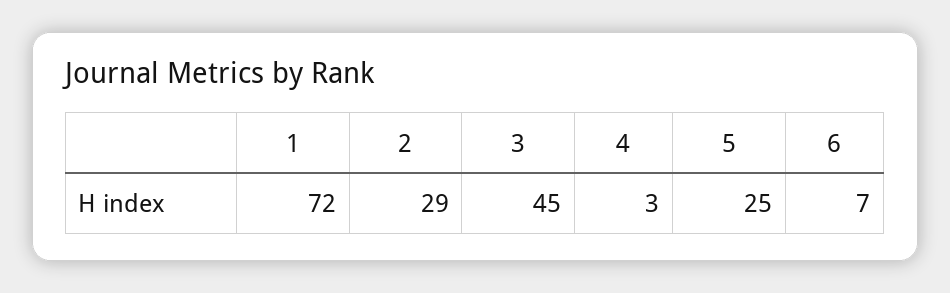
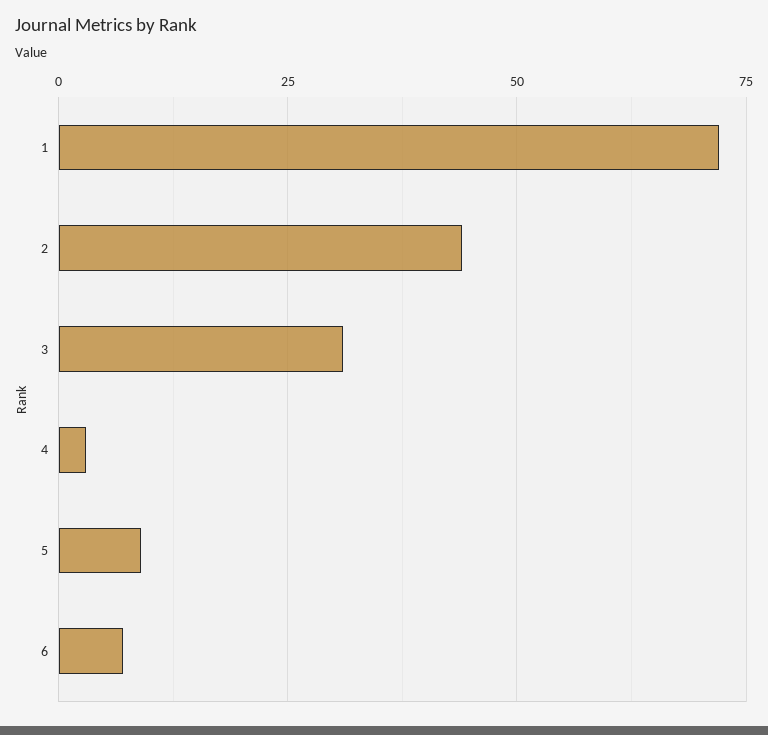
2: 29 -> 45
3: 45 -> 30
5: 25 -> 10

